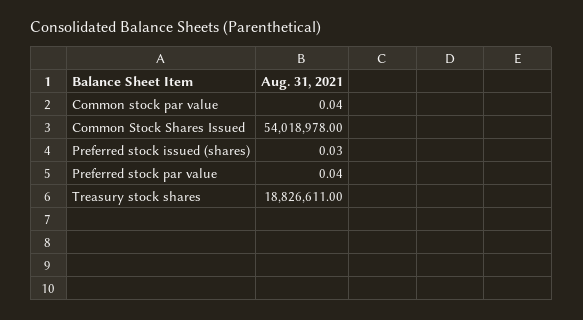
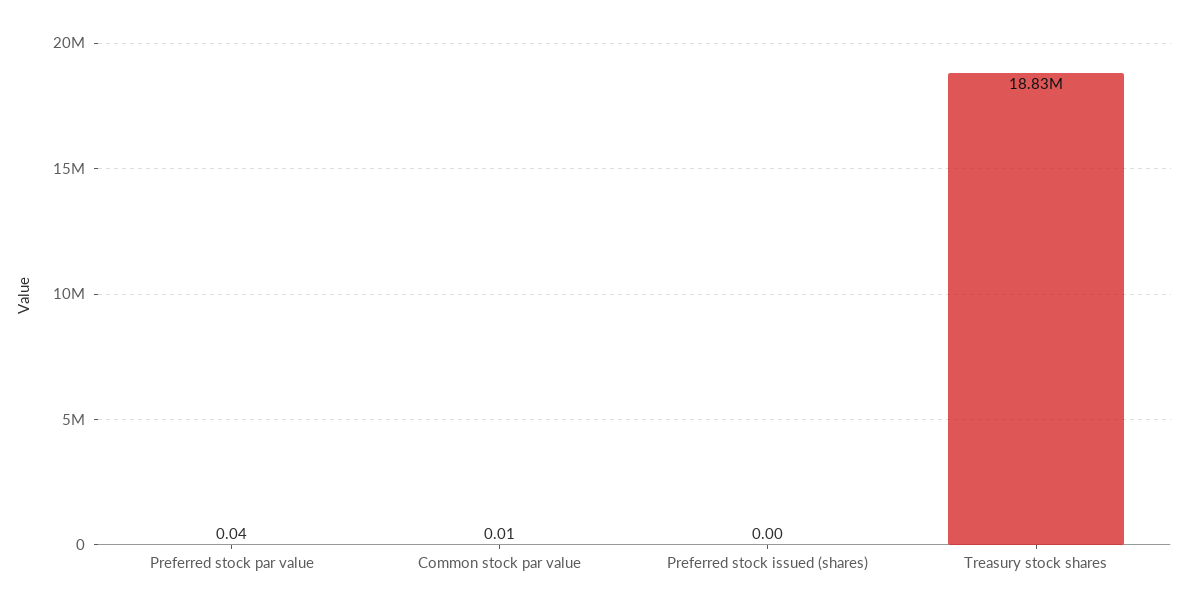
Common stock par value: 0.04 -> 0.01
Common Stock Shares Issued: 54018978 -> none
Preferred stock issued (shares): 0.03 -> 0

